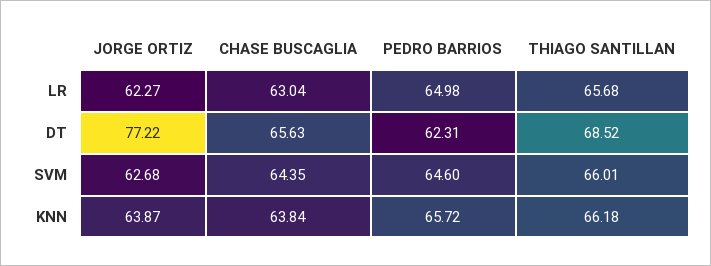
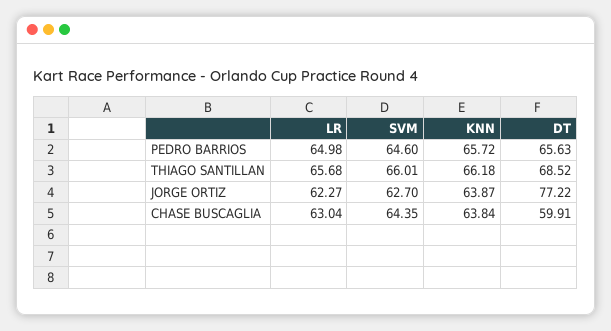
CHASE BUSCAGLIA, DT: 65.63 -> 59.91
PEDRO BARRIOS, DT: 62.31 -> 65.63
JORGE ORTIZ, SVM: 62.68 -> 62.7

